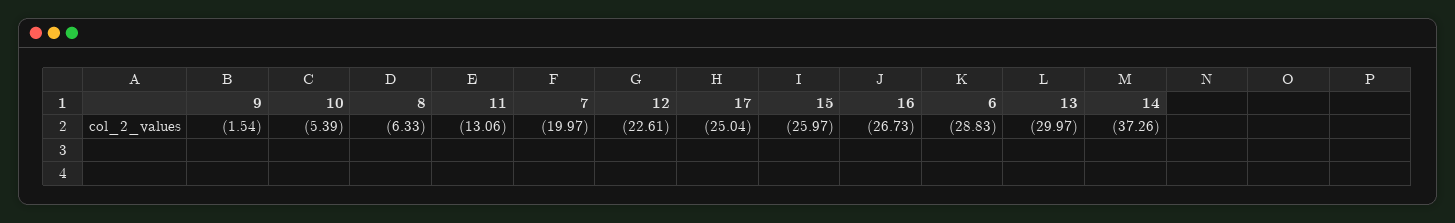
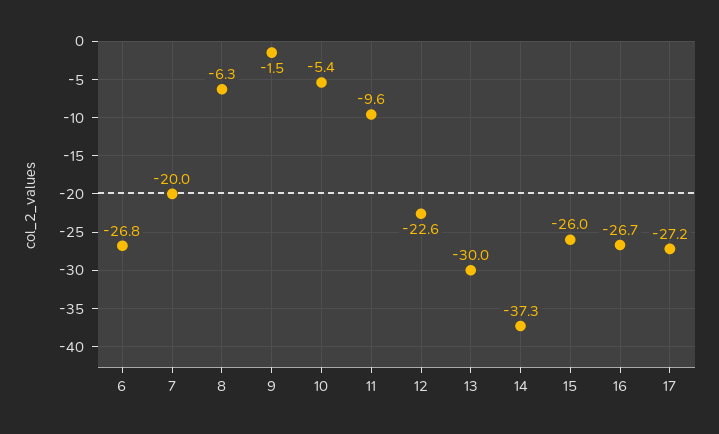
11: -13.06 -> -9.6
17: -25.04 -> -27.2
6: -28.83 -> -26.8

